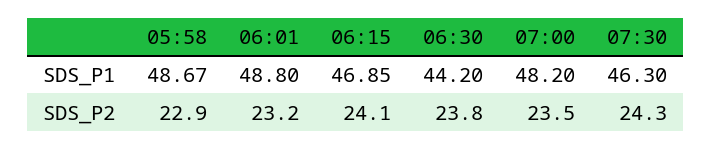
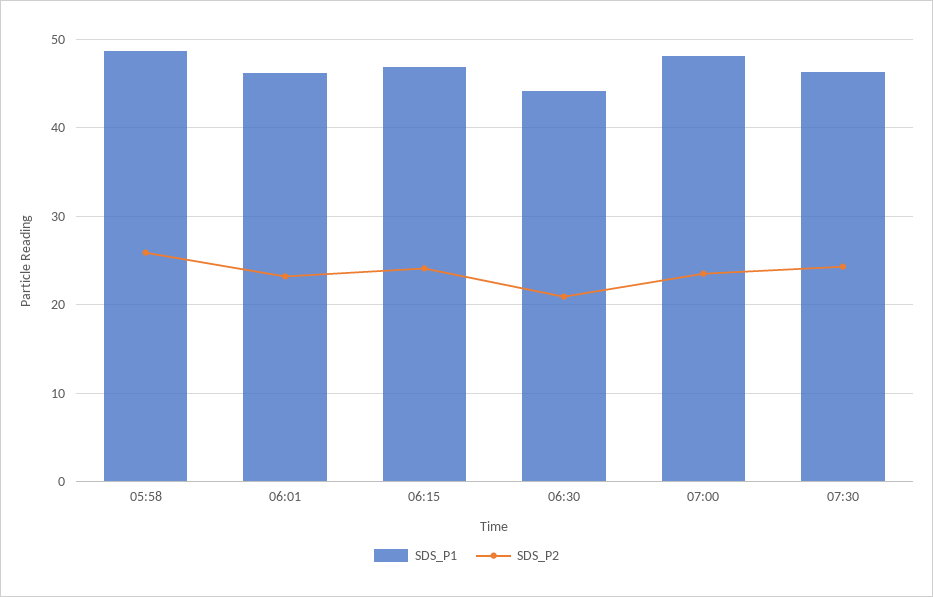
SDS_P1, 06:01: 48.8 -> 46
SDS_P2, 05:58: 22.9 -> 26
SDS_P2, 06:30: 23.8 -> 21

